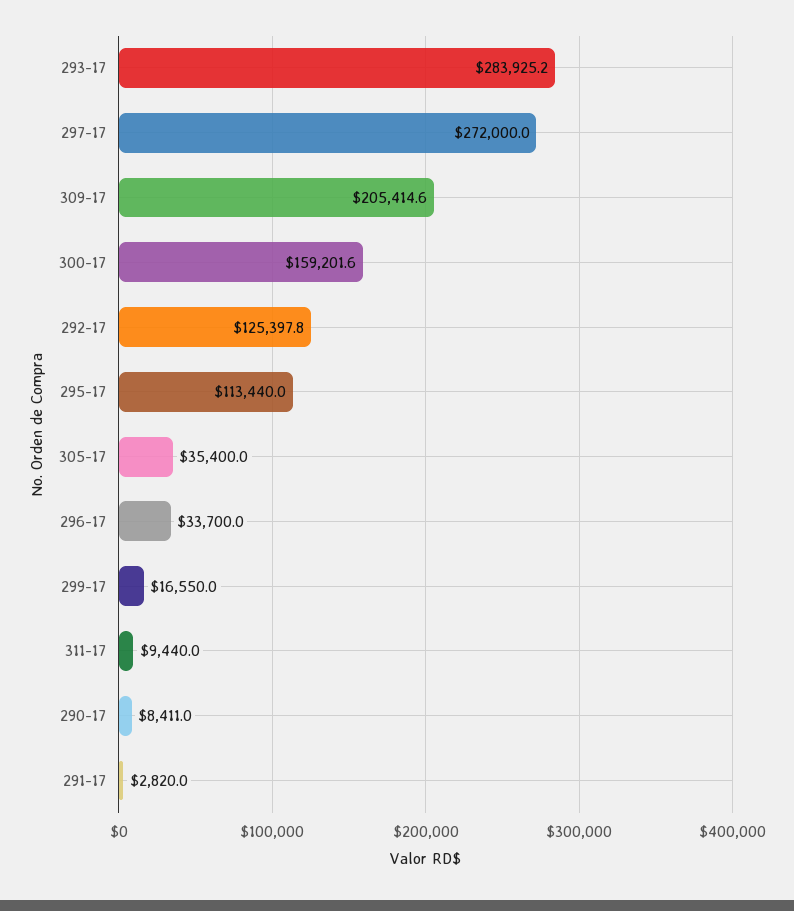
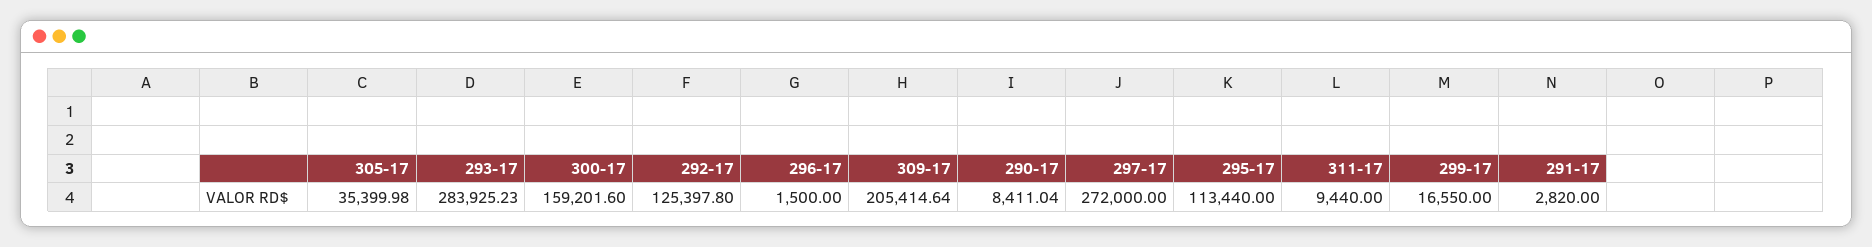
296-17: 33700 -> 1500

